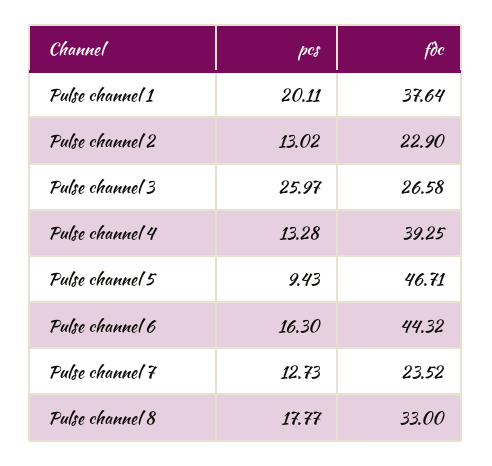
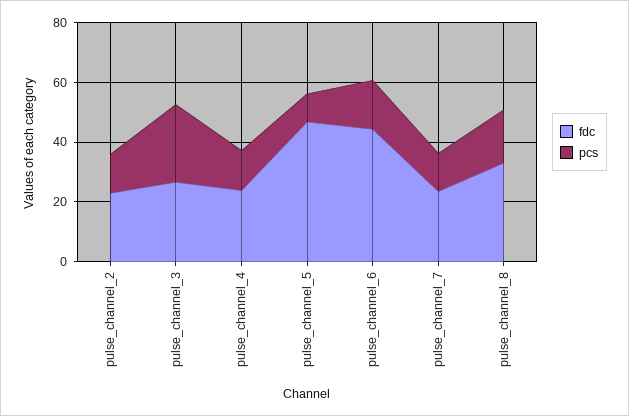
pcs, Pulse channel 1: 20.11 -> none
fdc, Pulse channel 1: 37.64 -> none
fdc, Pulse channel 4: 39.25 -> 25

